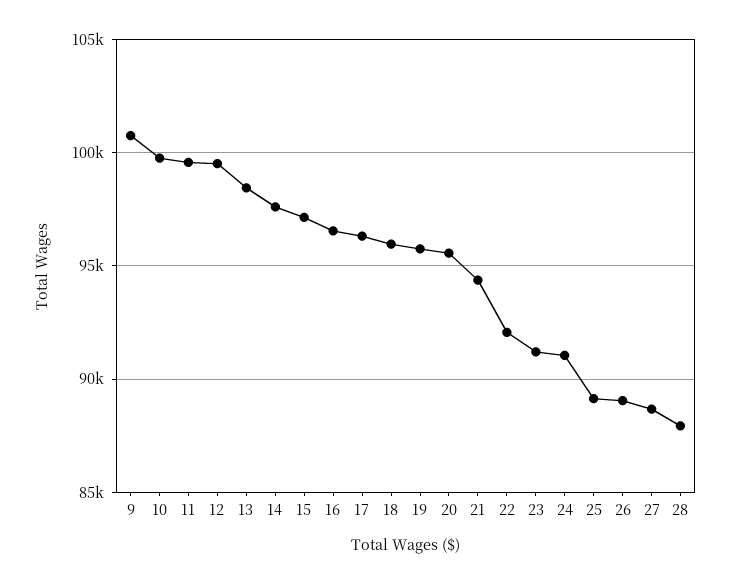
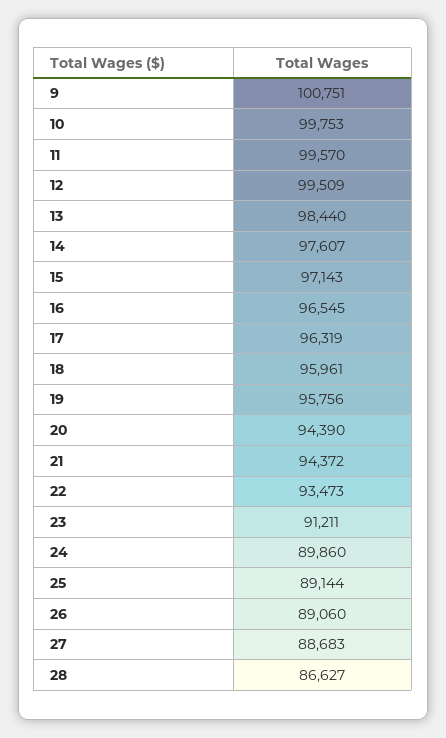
20: 95500 -> 94390
22: 92000 -> 93473
24: 91000 -> 89860
28: 88000 -> 86627

